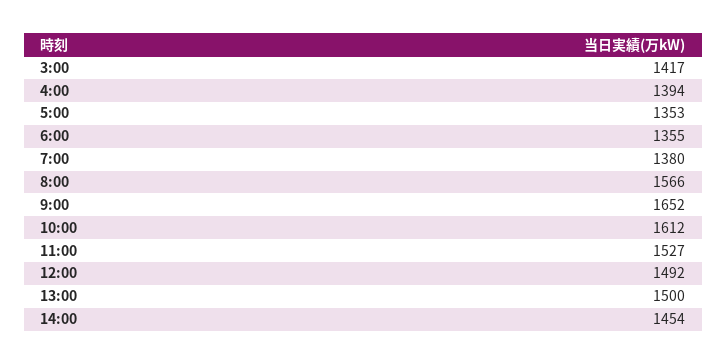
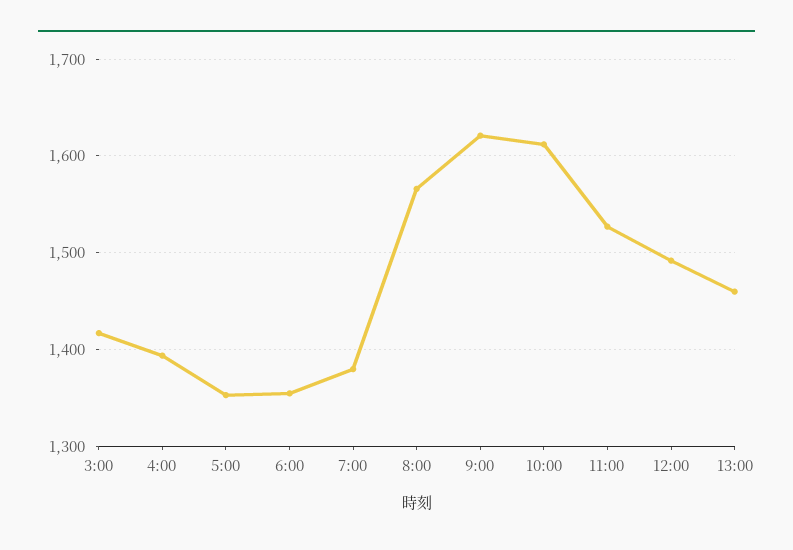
9:00: 1652 -> 1620
13:00: 1500 -> 1460
14:00: 1454 -> none

